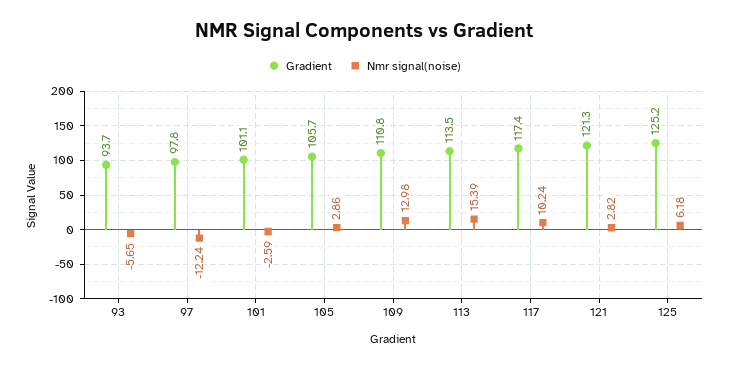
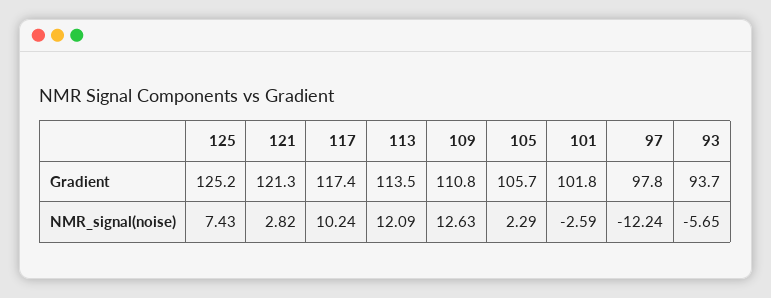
Gradient, 101: 101.1 -> 101.8
Nmr signal(noise), 105: 2.86 -> 2.29
Nmr signal(noise), 109: 12.98 -> 12.63
Nmr signal(noise), 113: 15.39 -> 12.09
Nmr signal(noise), 125: 6.18 -> 7.43

